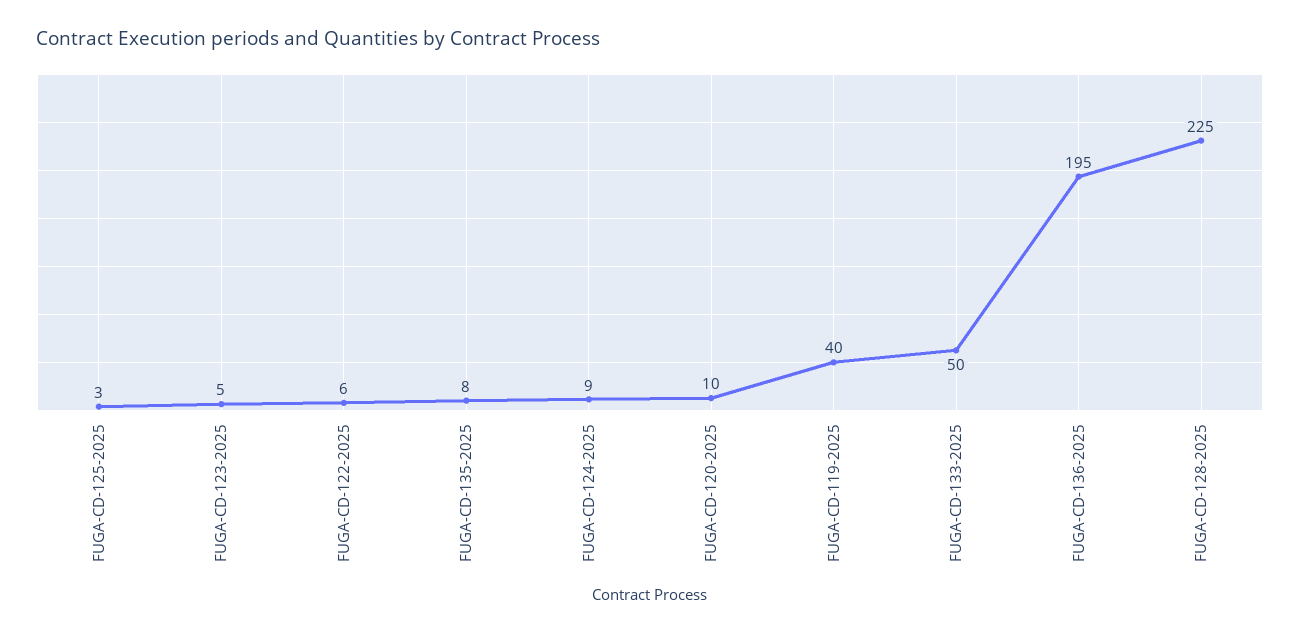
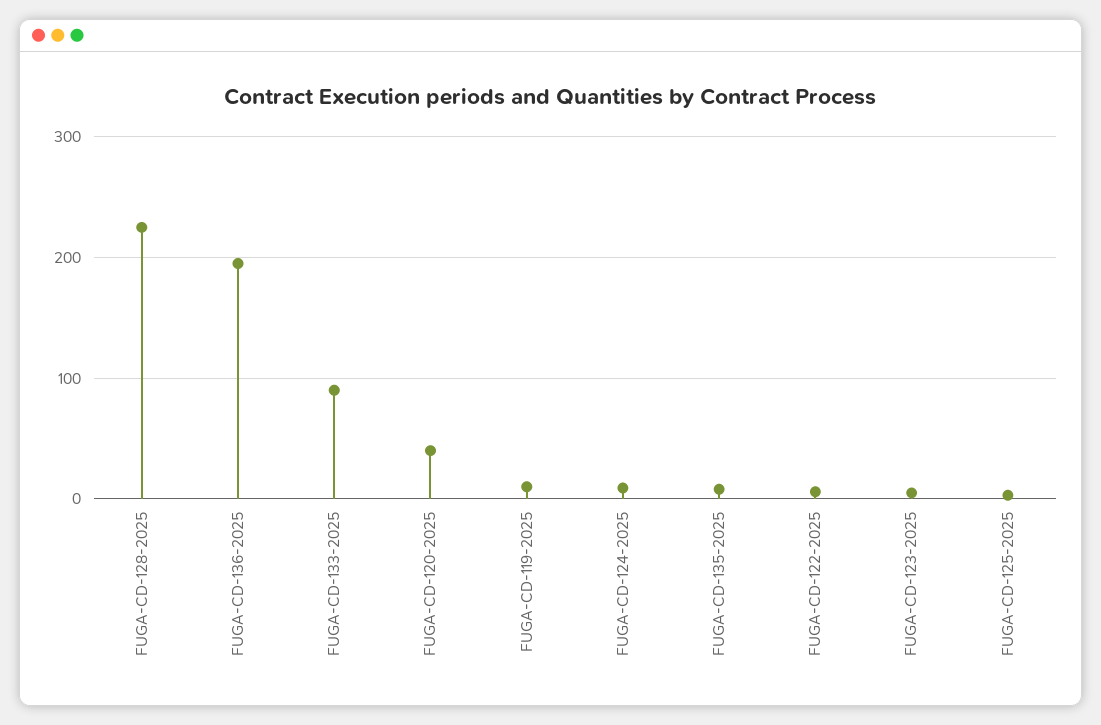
FUGA-CD-120-2025: 10 -> 40
FUGA-CD-119-2025: 40 -> 10
FUGA-CD-133-2025: 50 -> 90

